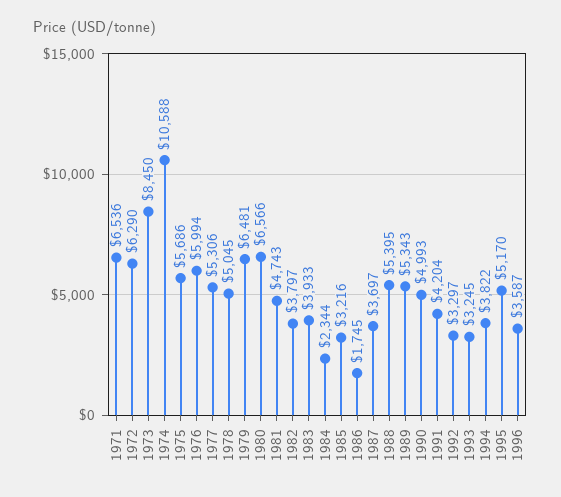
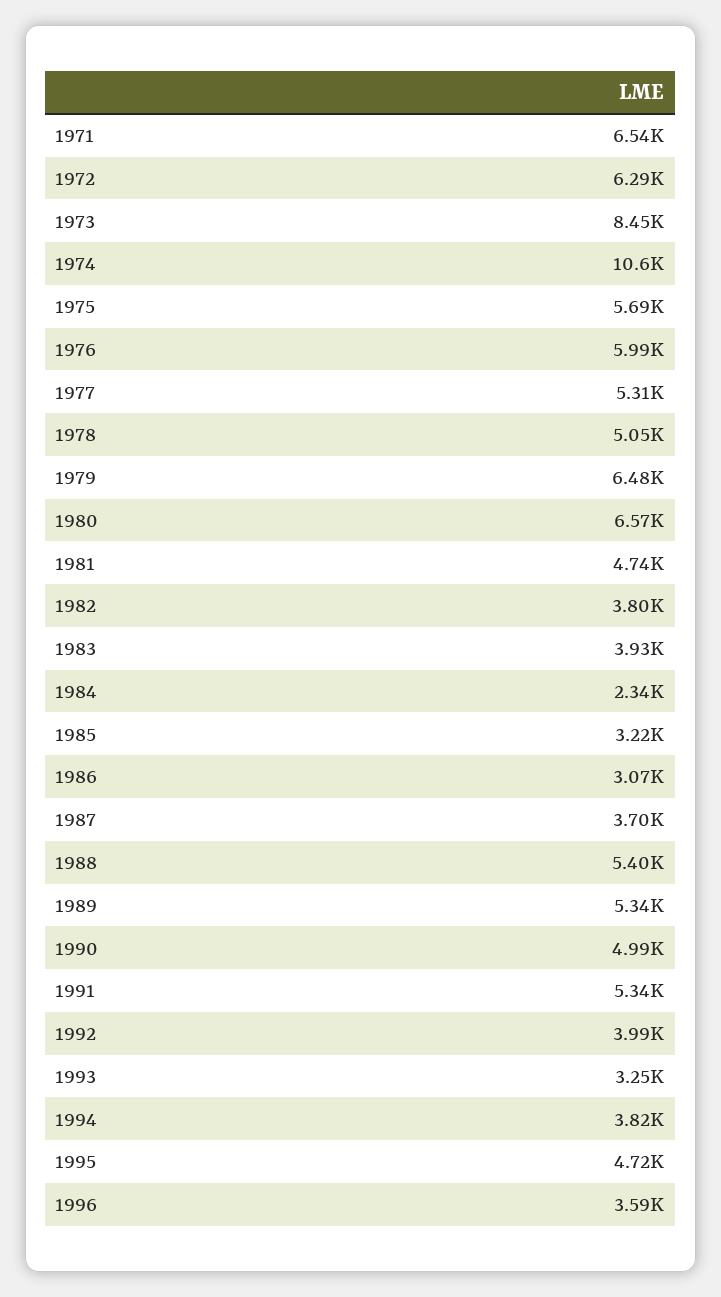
1986: 1745 -> 3070
1991: 4204 -> 5340
1992: 3297 -> 3990
1995: 5170 -> 4720

